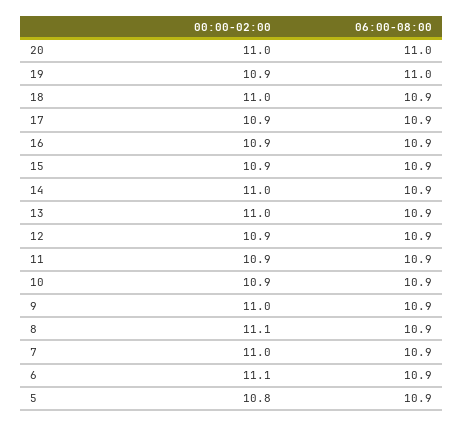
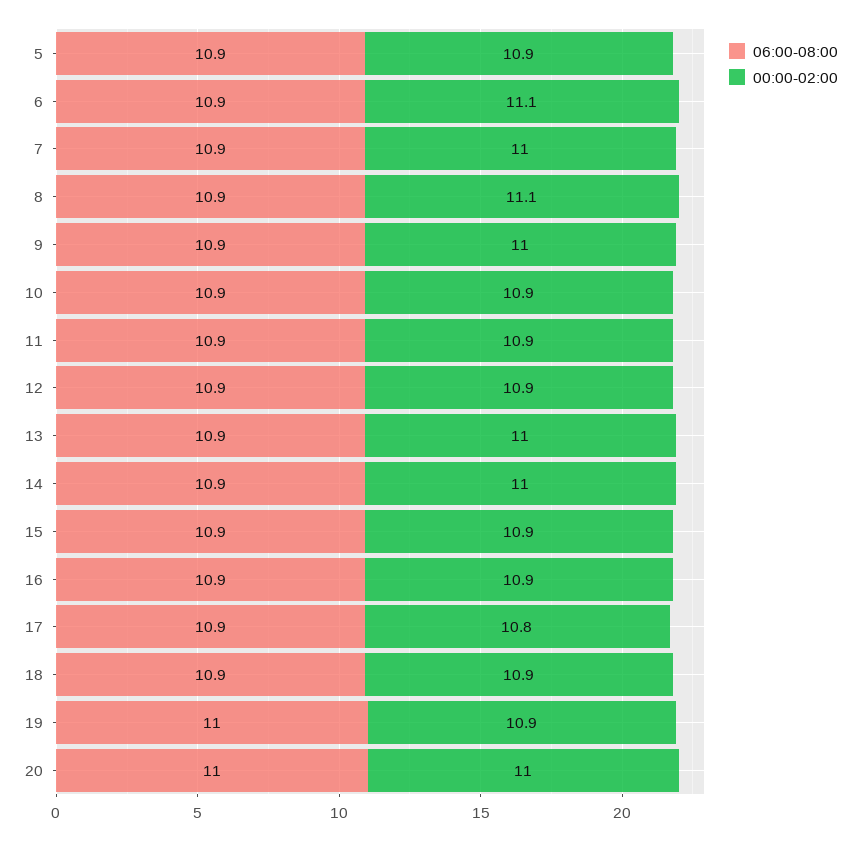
00:00-02:00, 18: 11 -> 10.9
00:00-02:00, 17: 10.9 -> 10.8
00:00-02:00, 5: 10.8 -> 10.9

